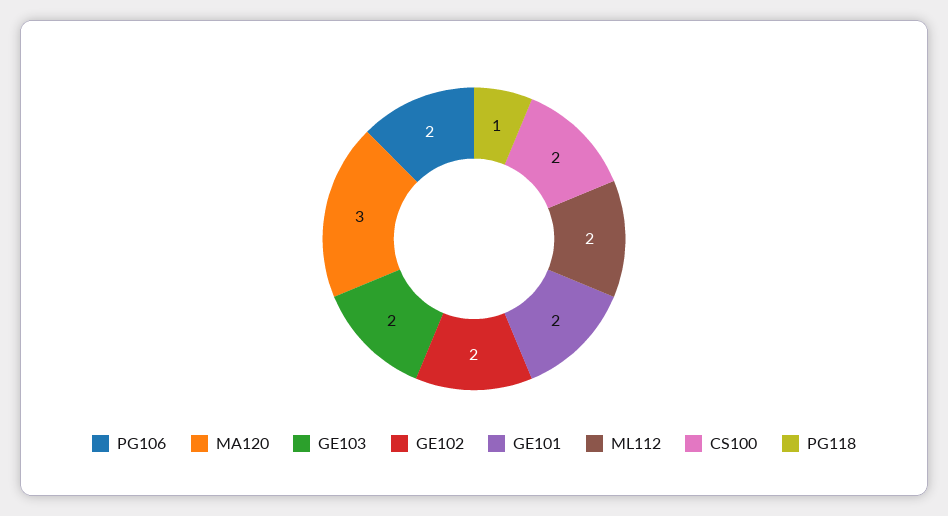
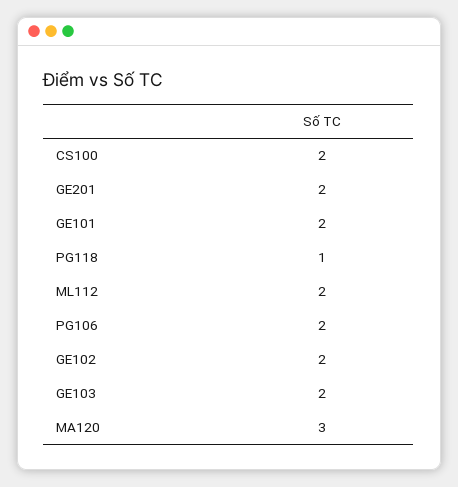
GE201: none -> 2

